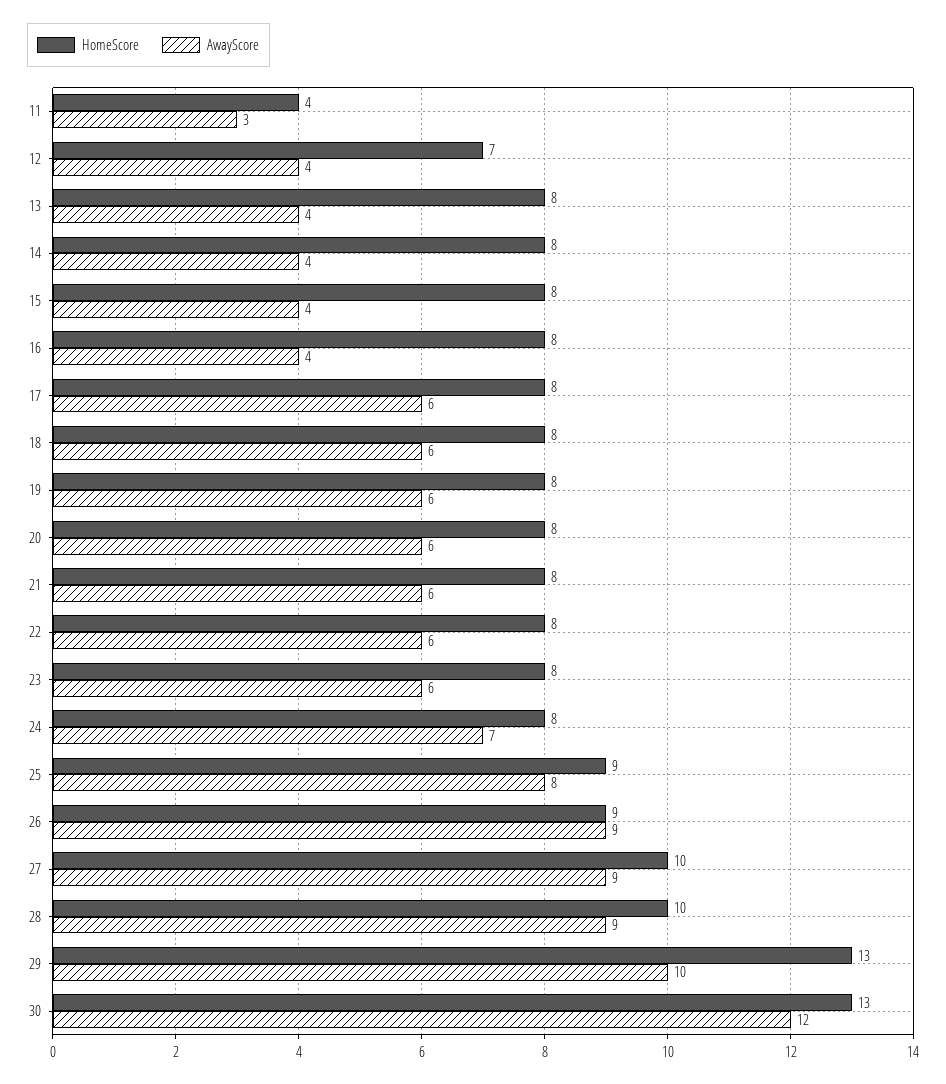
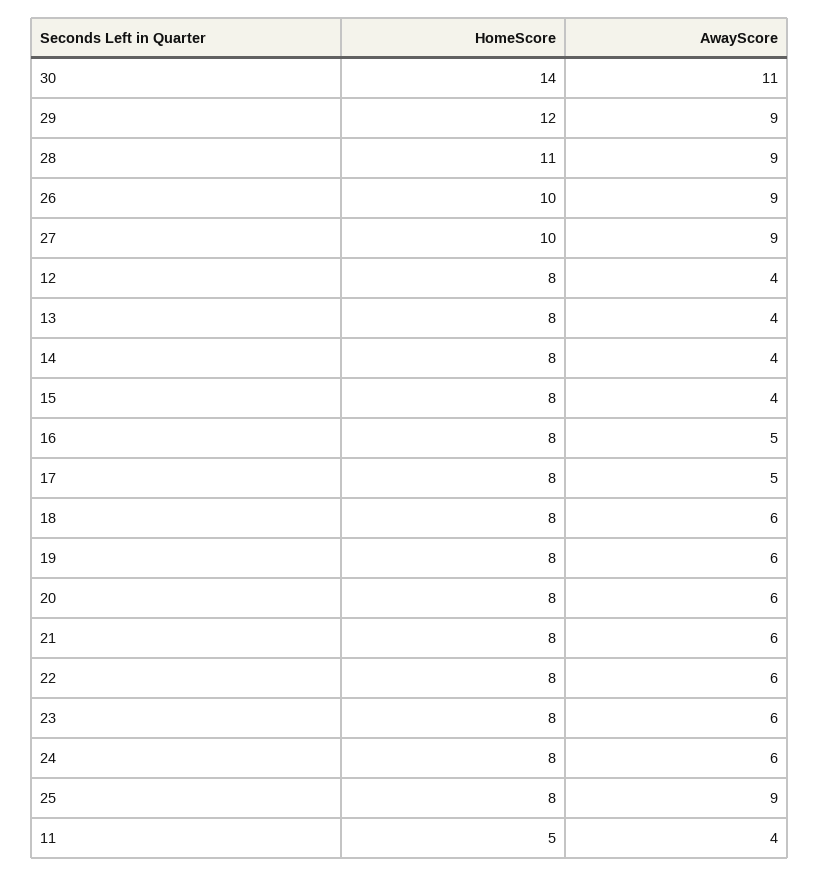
HomeScore, 11: 4 -> 5
AwayScore, 11: 3 -> 4
HomeScore, 12: 7 -> 8
AwayScore, 16: 4 -> 5
AwayScore, 17: 6 -> 5
AwayScore, 24: 7 -> 6
HomeScore, 25: 9 -> 8
AwayScore, 25: 8 -> 9
HomeScore, 26: 9 -> 10
HomeScore, 28: 10 -> 11
HomeScore, 29: 13 -> 12
AwayScore, 29: 10 -> 9
HomeScore, 30: 13 -> 14
AwayScore, 30: 12 -> 11

